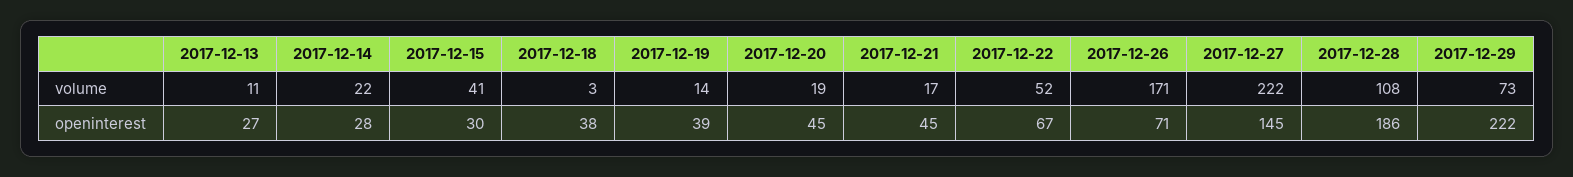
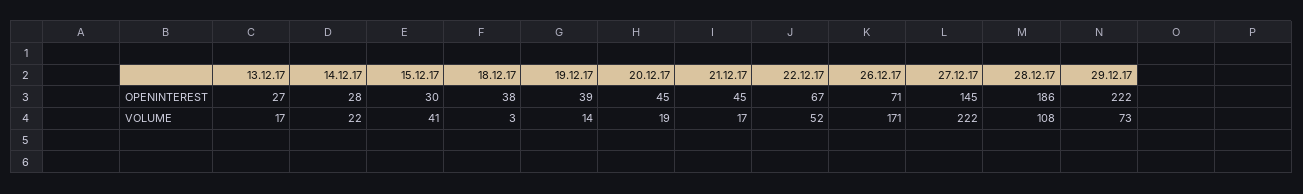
2017-12-13, volume: 11 -> 17

